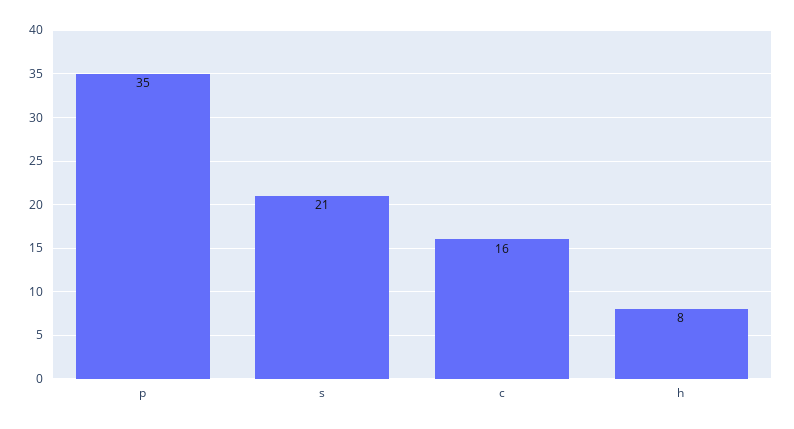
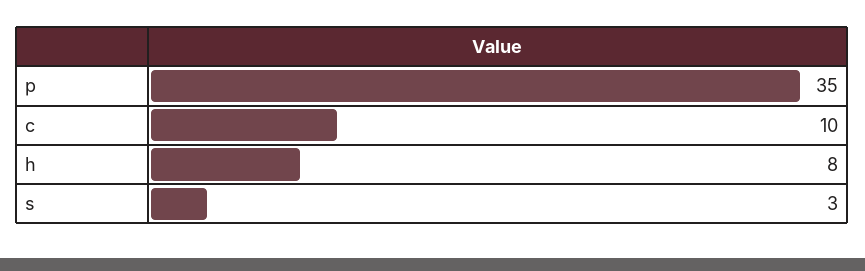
s: 21 -> 3
c: 16 -> 10

